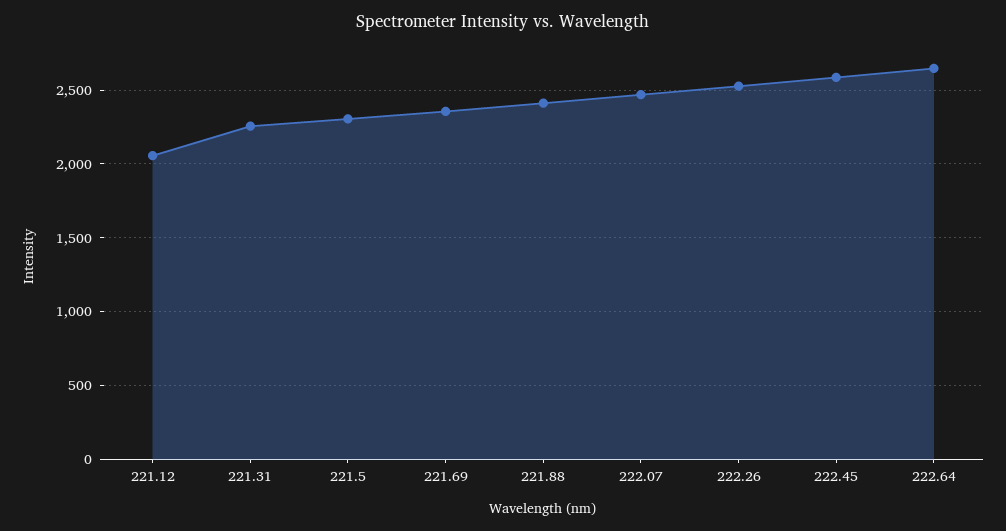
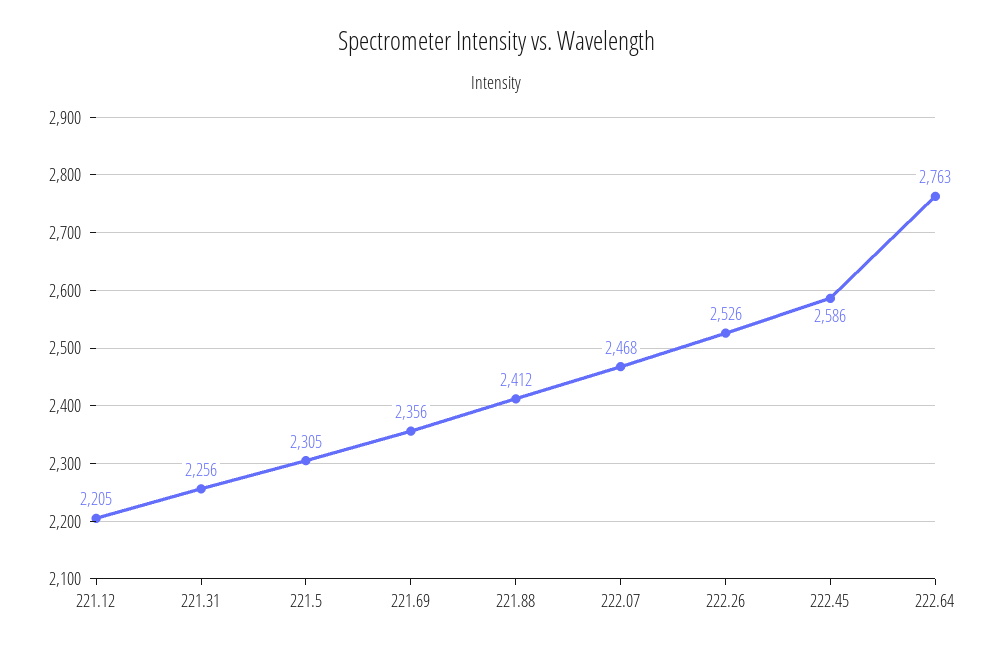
221.12: 2050 -> 2205
222.64: 2650 -> 2763

